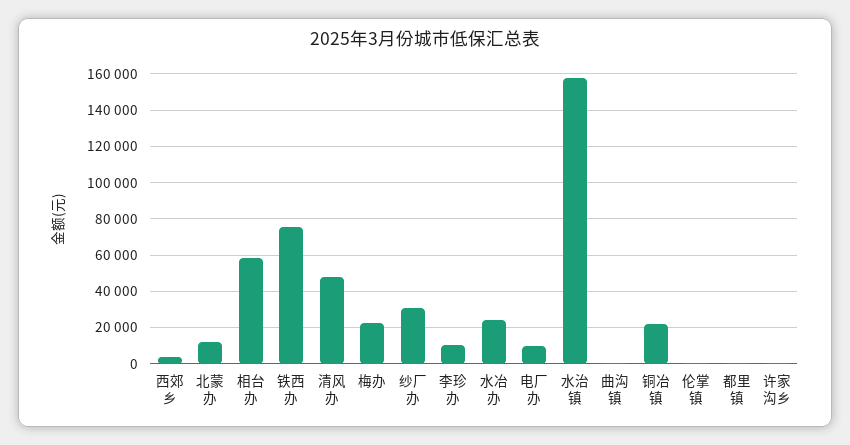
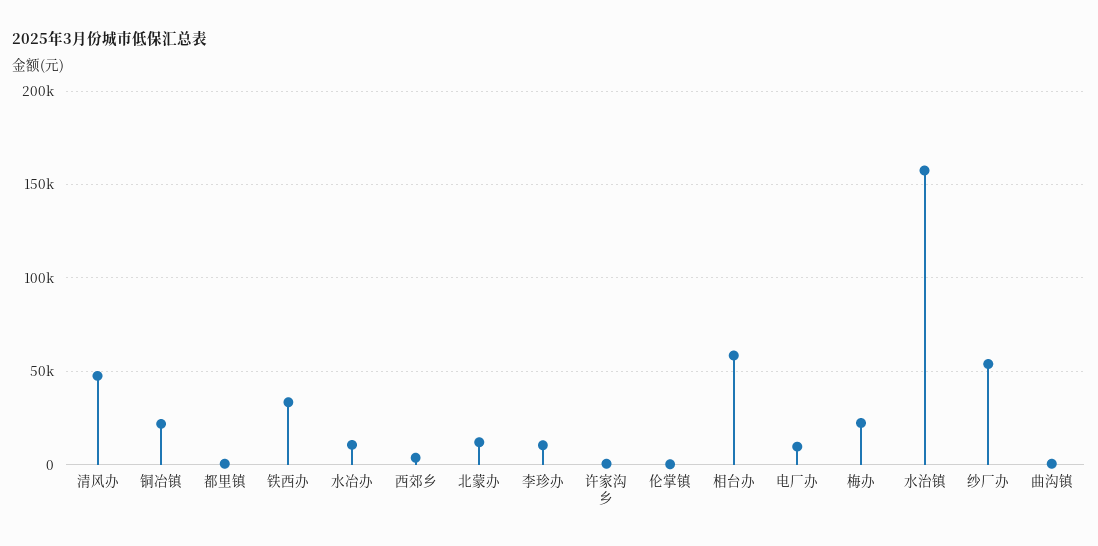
铁西办: 75000 -> 35000
纱厂办: 30000 -> 55000
水冶办: 25000 -> 10000

